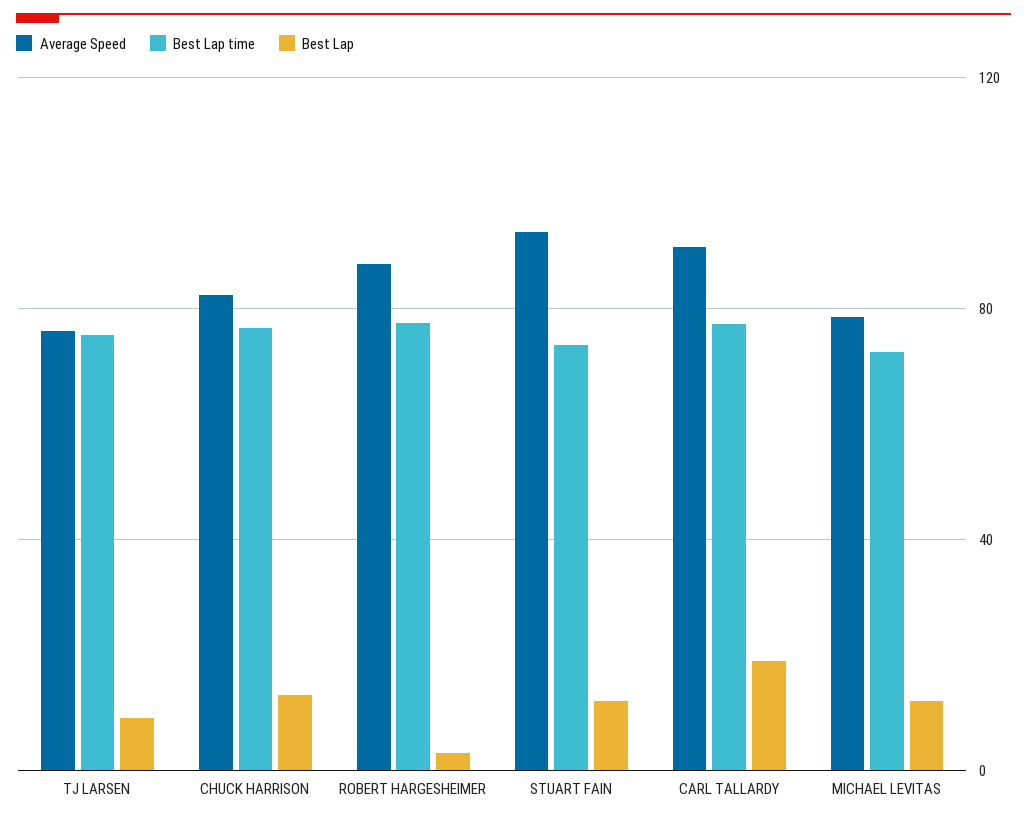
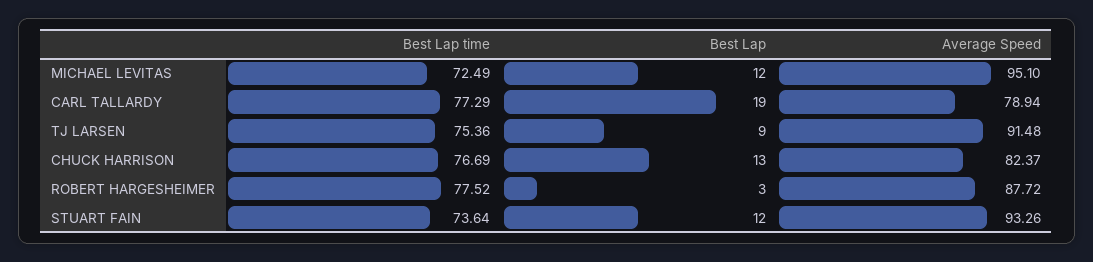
Average Speed, TJ LARSEN: 75 -> 91.48
Average Speed, CARL TALLARDY: 90 -> 78.94
Average Speed, MICHAEL LEVITAS: 80 -> 95.1

